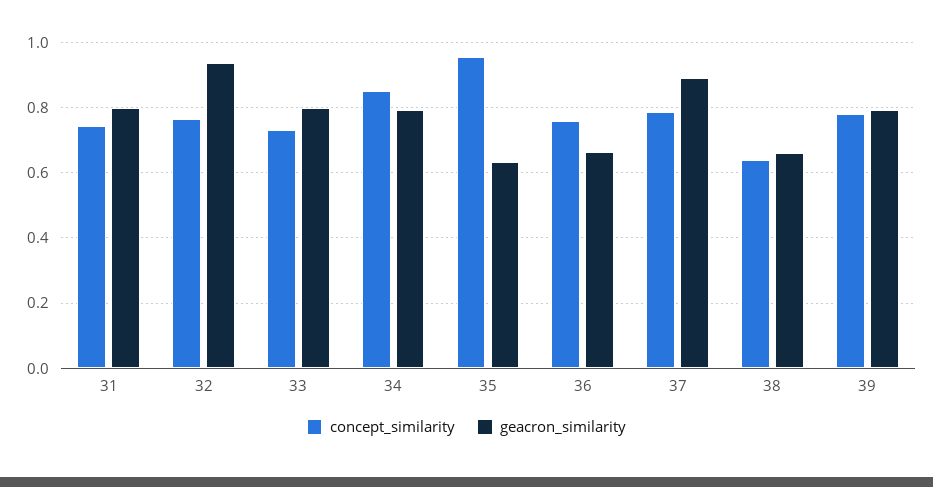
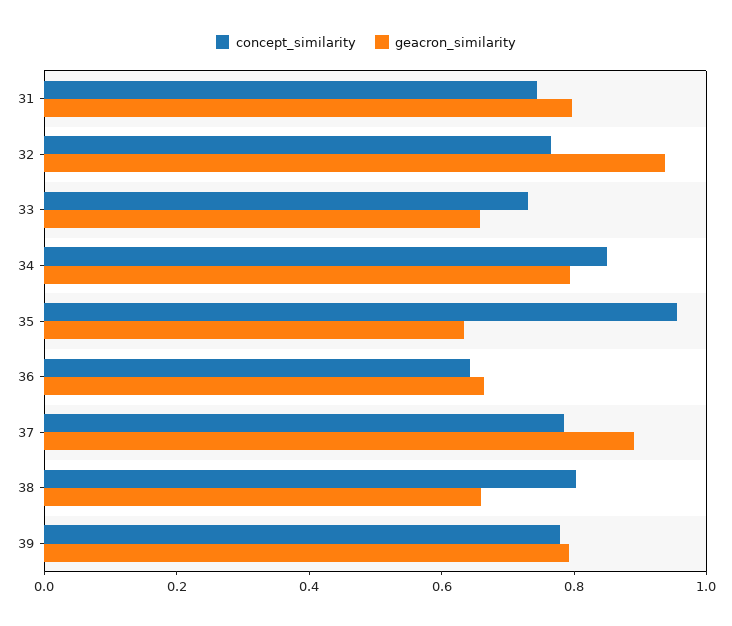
geacron_similarity, 33: 0.8 -> 0.65
concept_similarity, 36: 0.76 -> 0.65
concept_similarity, 38: 0.64 -> 0.8

